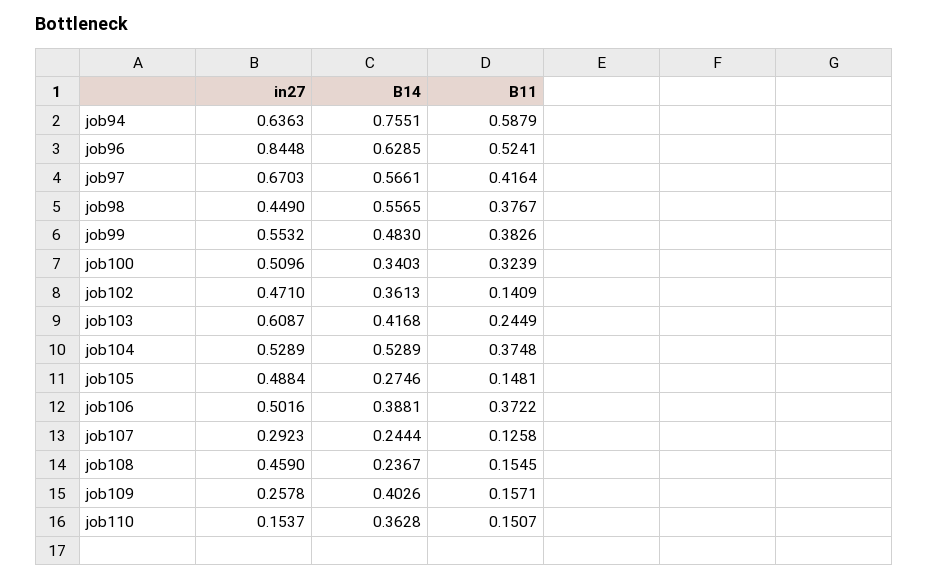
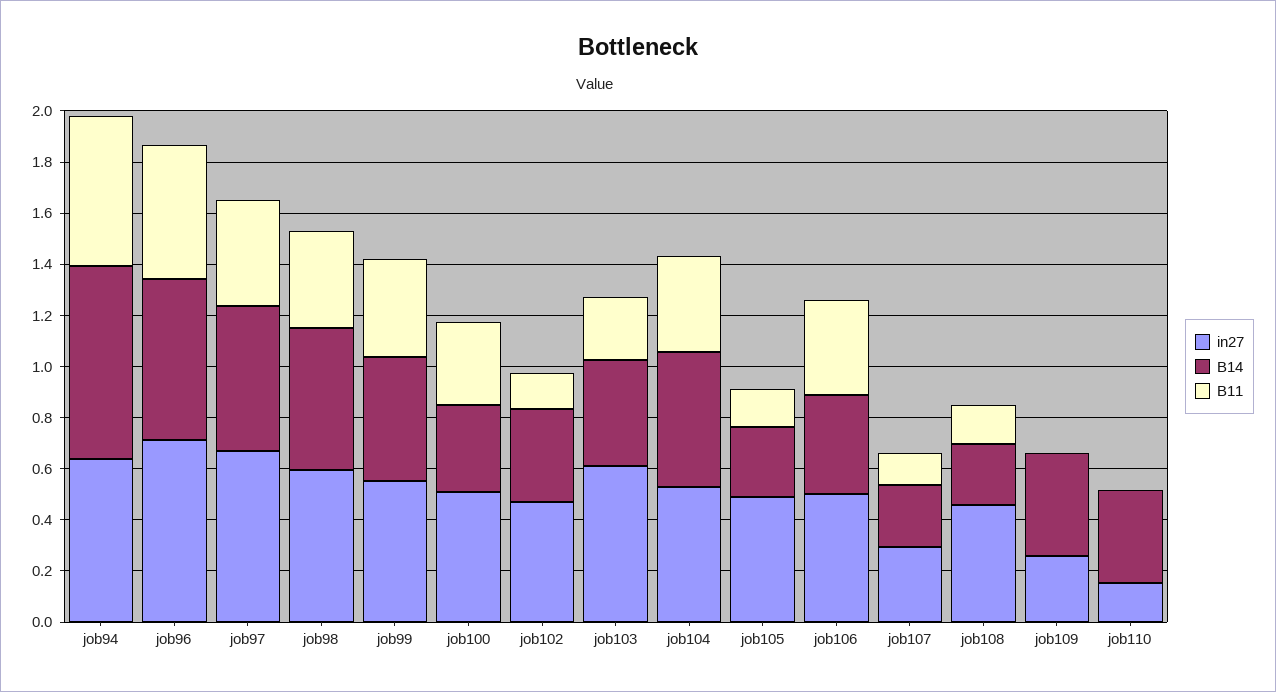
in27, job96: 0.8448 -> 0.7
in27, job98: 0.449 -> 0.6
B11, job109: 0.1571 -> 0
B11, job110: 0.1507 -> 0

